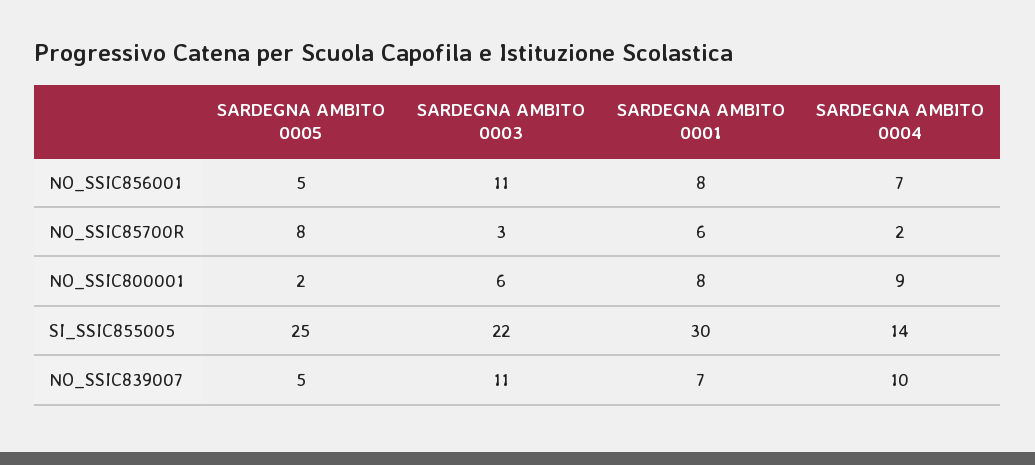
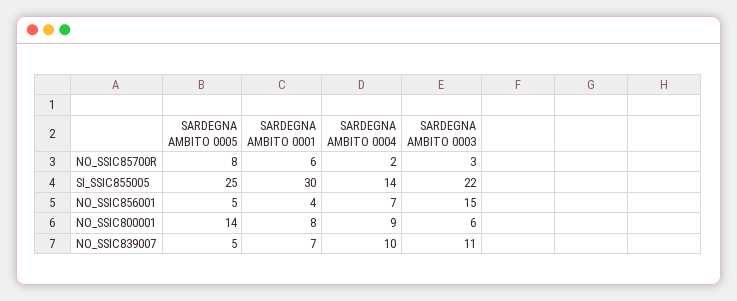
SARDEGNA AMBITO 0003, NO_SSIC856001: 11 -> 15
SARDEGNA AMBITO 0001, NO_SSIC856001: 8 -> 4
SARDEGNA AMBITO 0005, NO_SSIC800001: 2 -> 14

